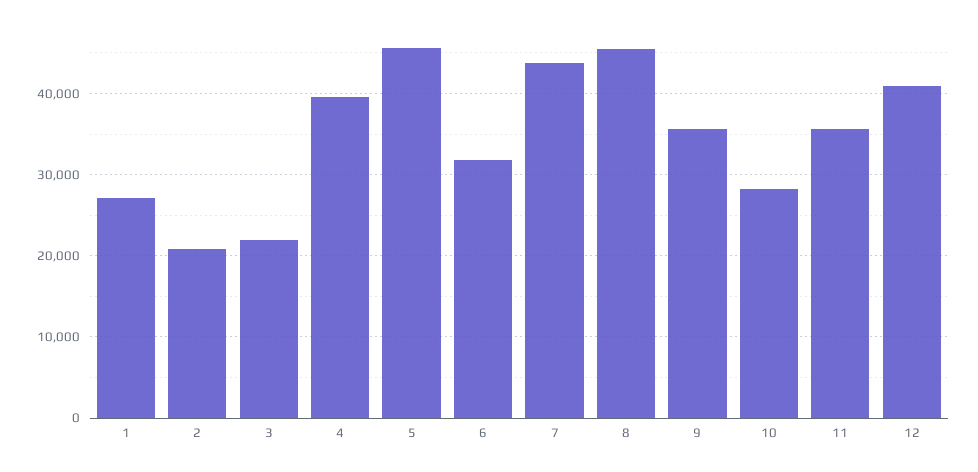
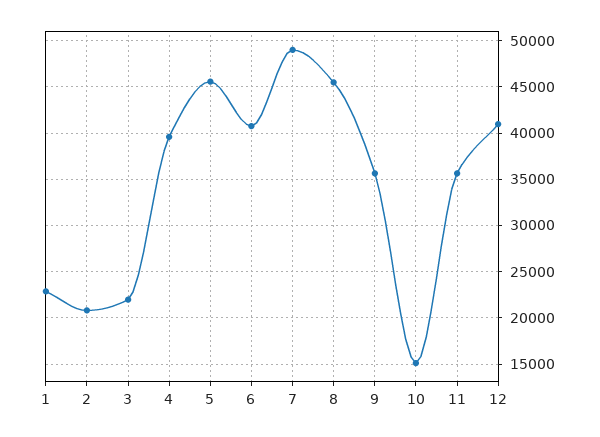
1: 27000 -> 23000
6: 32000 -> 41000
7: 44000 -> 49000
10: 28000 -> 15000

